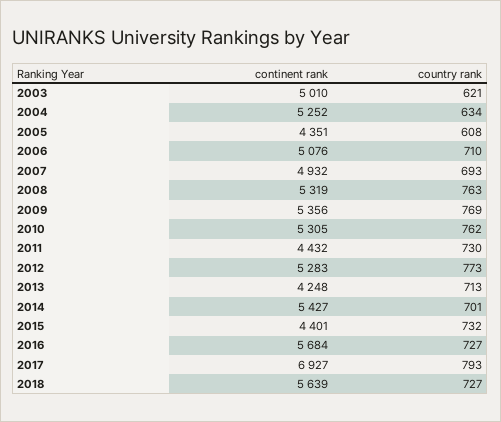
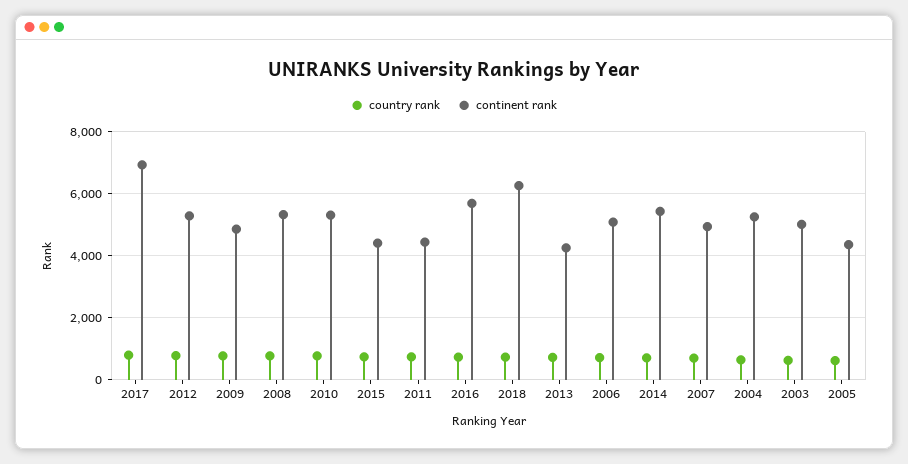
continent rank, 2009: 5356 -> 4800
continent rank, 2018: 5639 -> 6200

